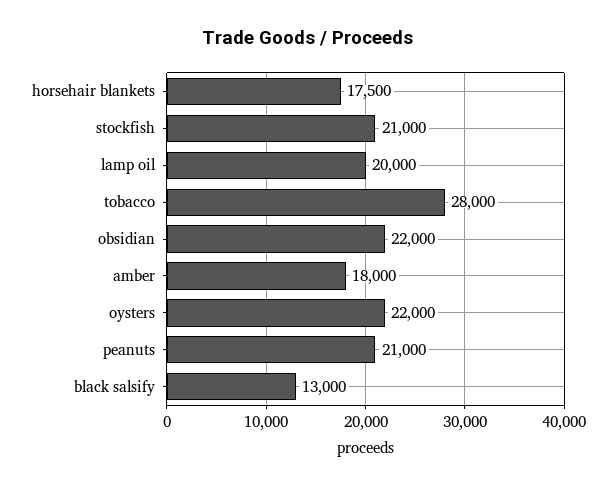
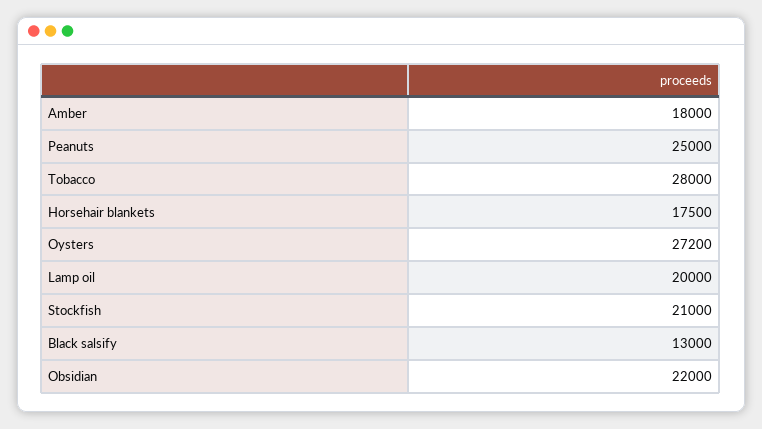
oysters: 22000 -> 27200
peanuts: 21000 -> 25000

